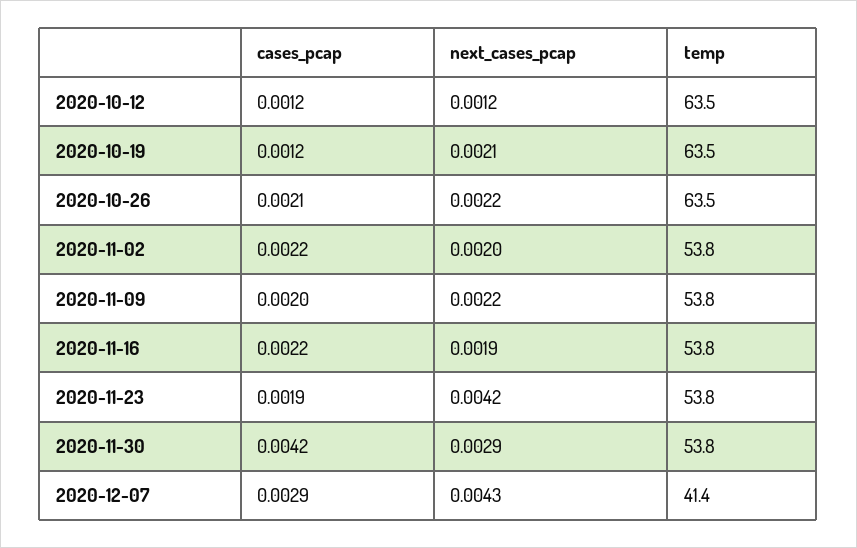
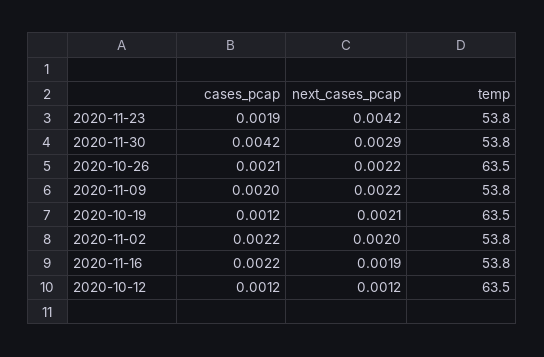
cases_pcap, 2020-12-07: 0.0029 -> none
next_cases_pcap, 2020-12-07: 0.0043 -> none
temp, 2020-12-07: 41.4 -> none

